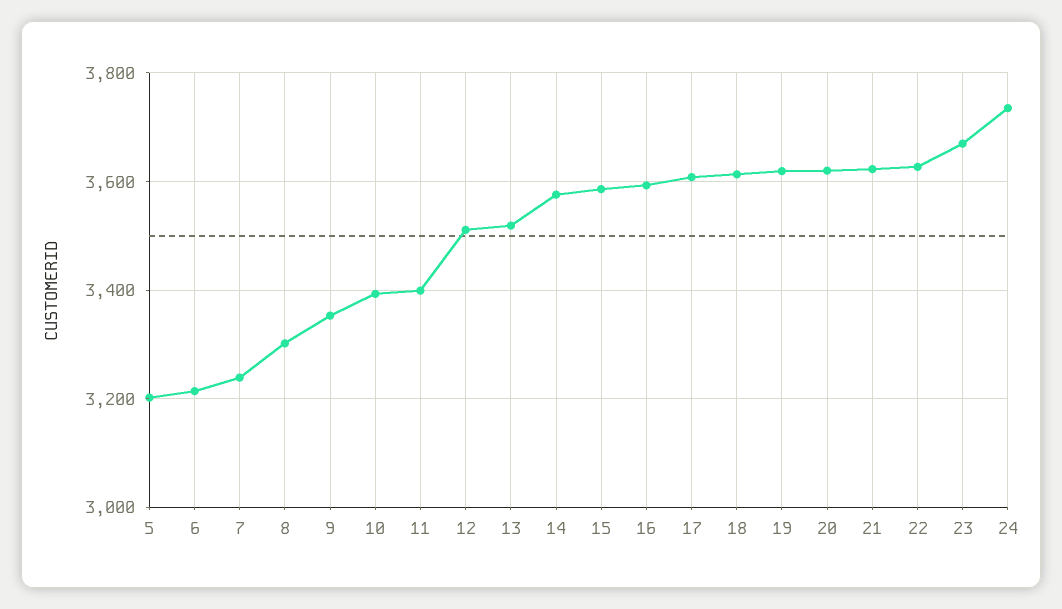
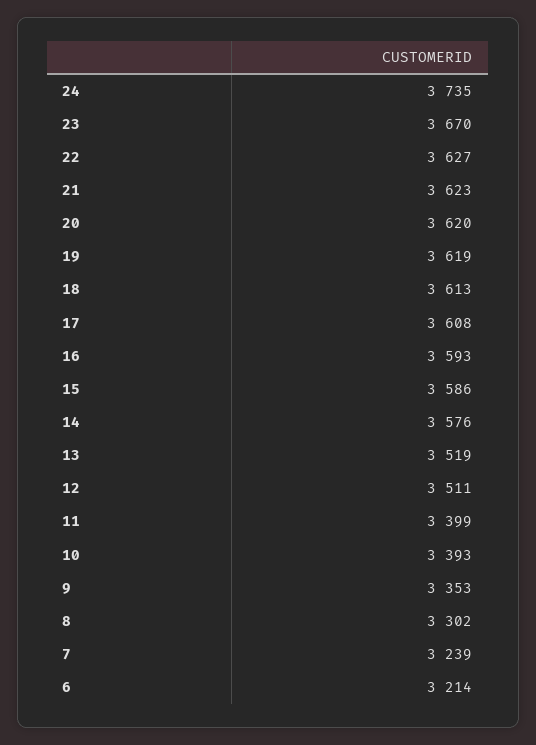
5: 3200 -> none

